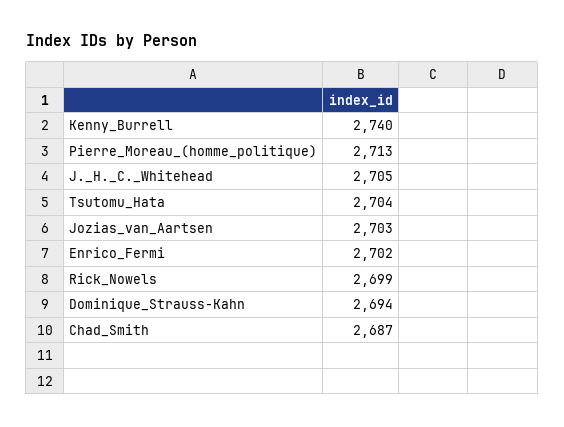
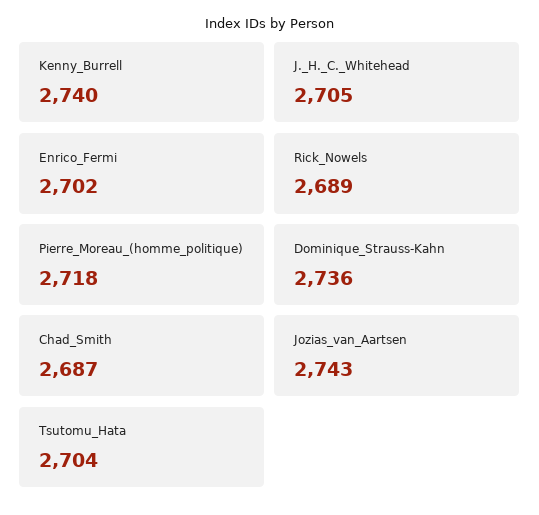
Pierre_Moreau_(homme_politique): 2713 -> 2718
Jozias_van_Aartsen: 2703 -> 2743
Rick_Nowels: 2699 -> 2689
Dominique_Strauss-Kahn: 2694 -> 2736

